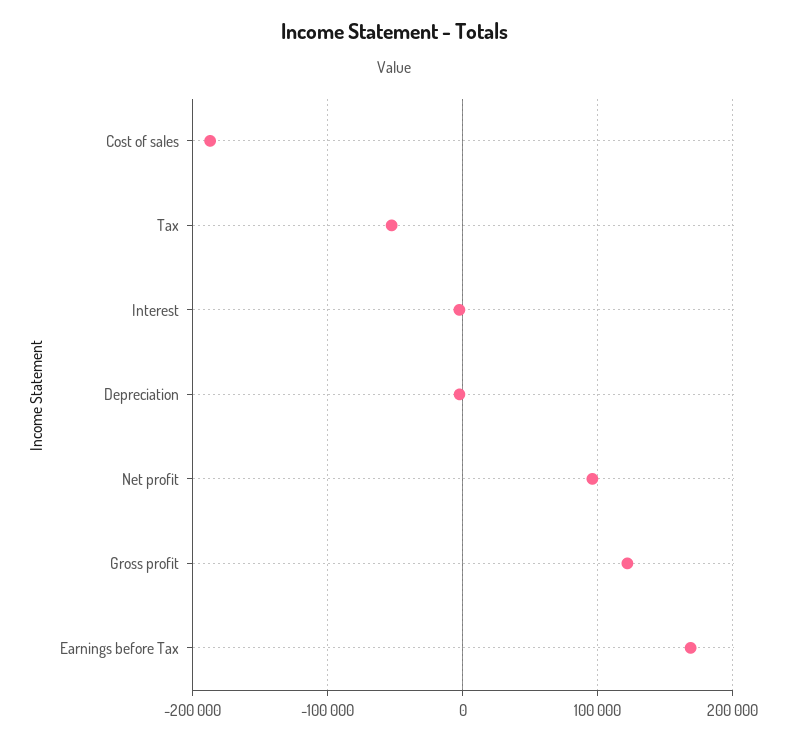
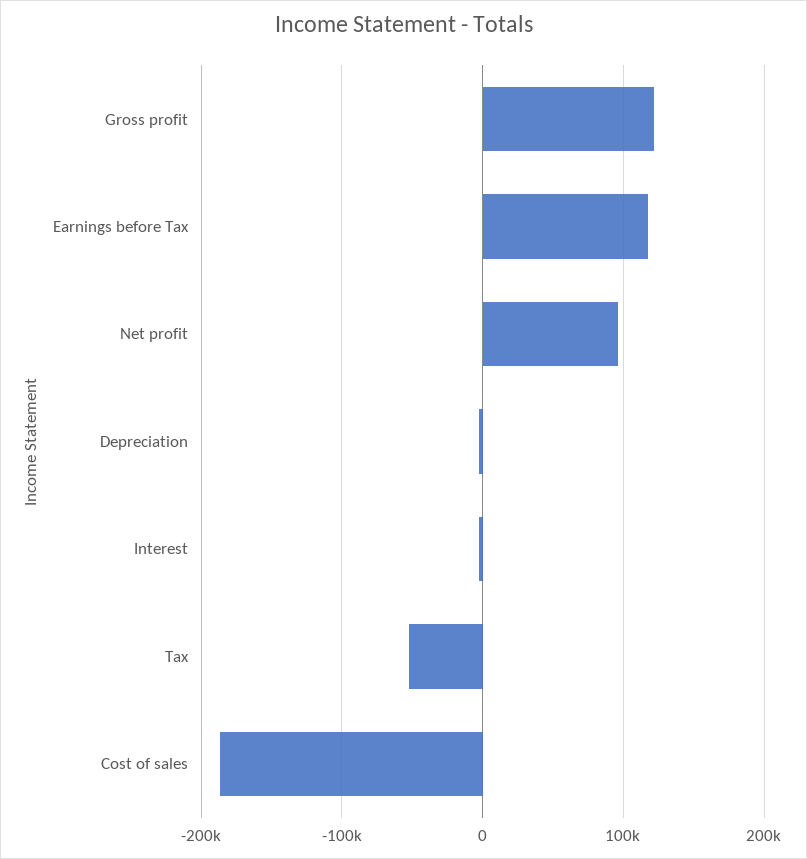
Earnings before Tax: 170000 -> 120000

